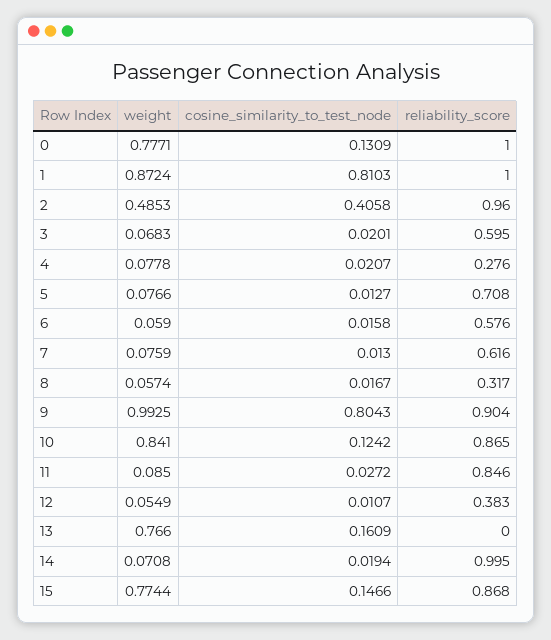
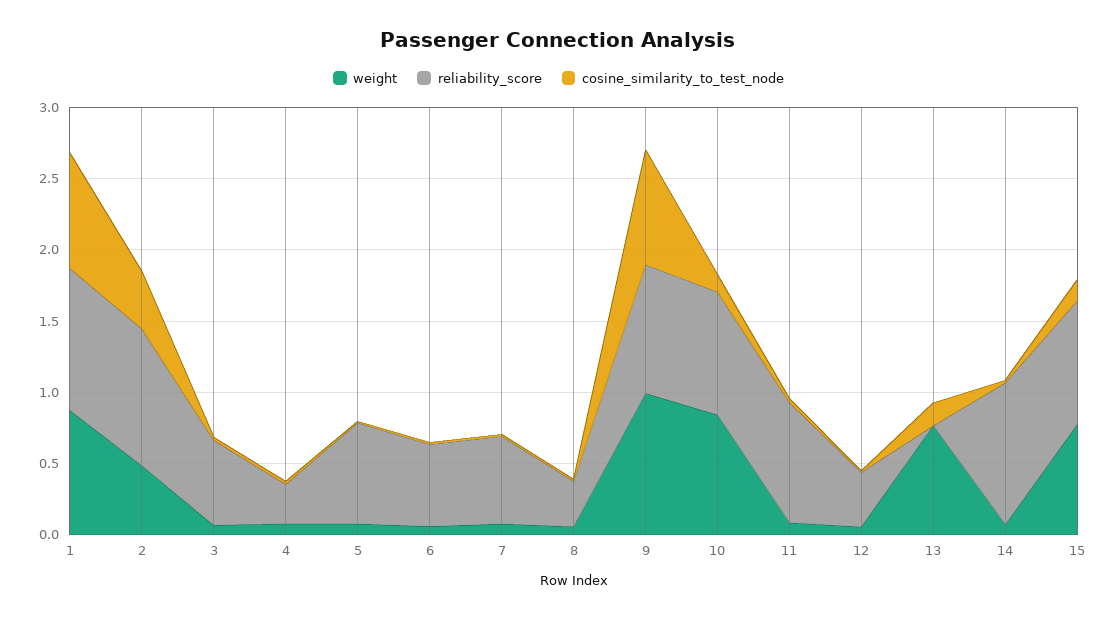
weight, 0: 0.7771 -> none
cosine_similarity_to_test_node, 0: 0.1309 -> none
reliability_score, 0: 1 -> none

